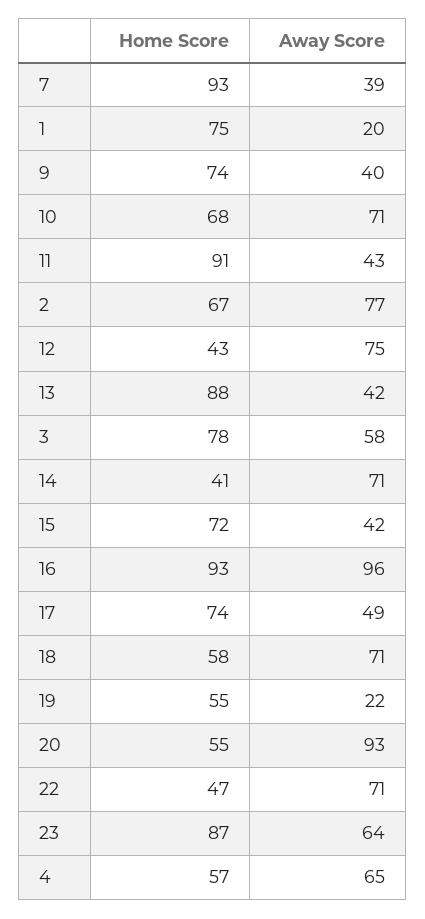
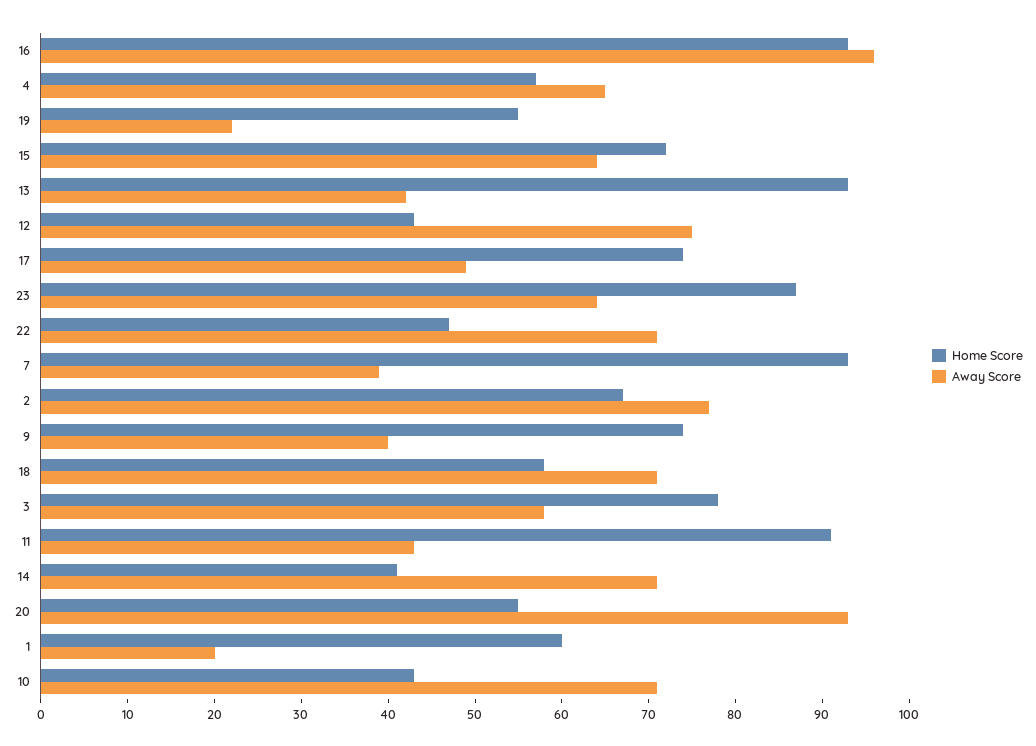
Home Score, 1: 75 -> 60
Home Score, 10: 68 -> 43
Home Score, 13: 88 -> 93
Away Score, 15: 42 -> 64

